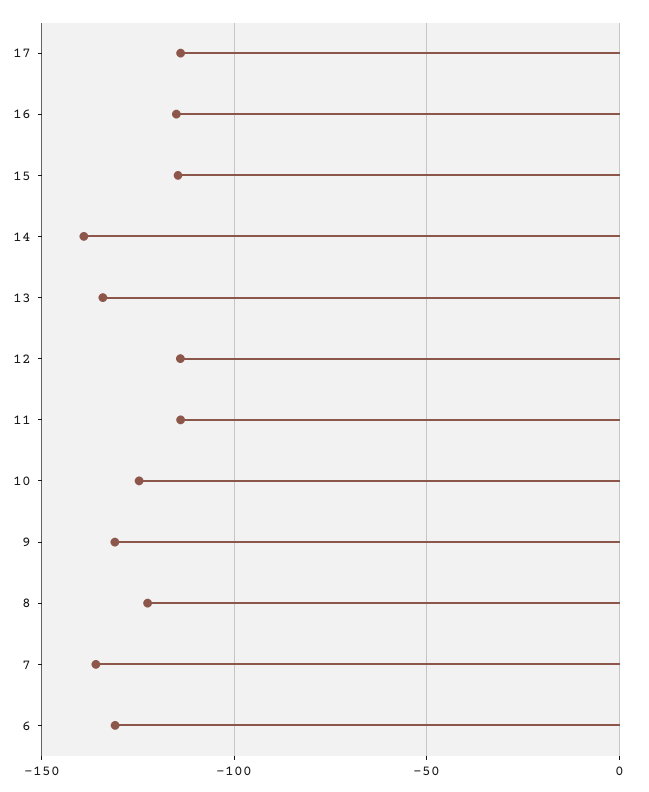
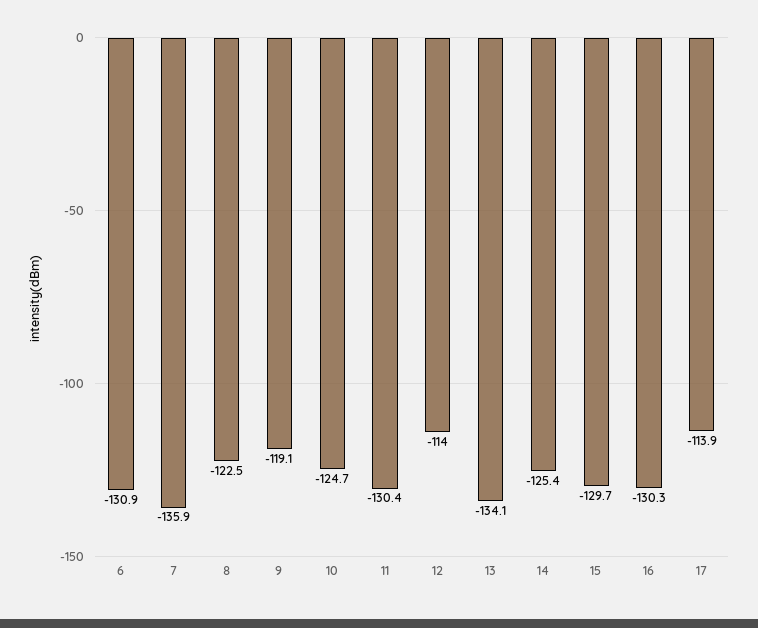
16: -115 -> -130.3
15: -115 -> -129.7
14: -140 -> -125.4
11: -115 -> -130.4
9: -130 -> -119.1

